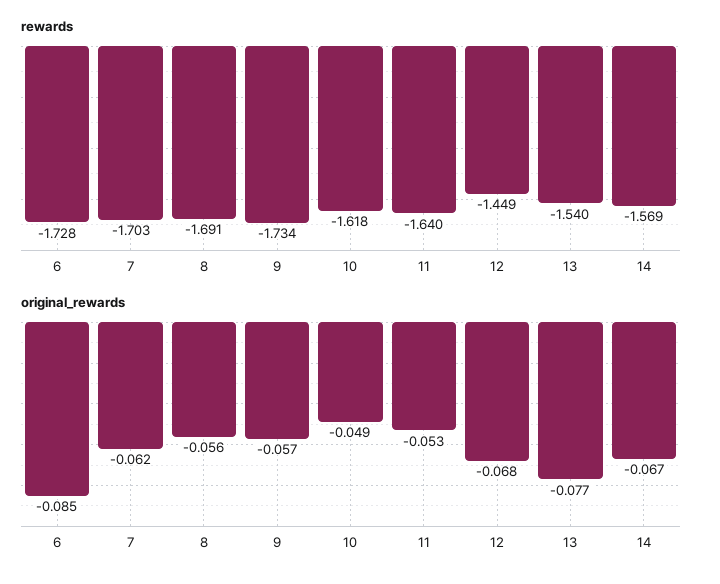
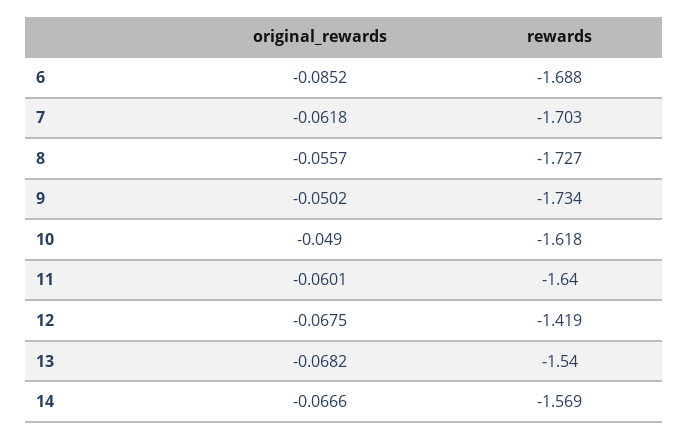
rewards, 6: -1.728 -> -1.688
rewards, 8: -1.691 -> -1.727
rewards, 12: -1.449 -> -1.419
original_rewards, 9: -0.057 -> -0.0502
original_rewards, 11: -0.053 -> -0.0601
original_rewards, 13: -0.077 -> -0.0682

